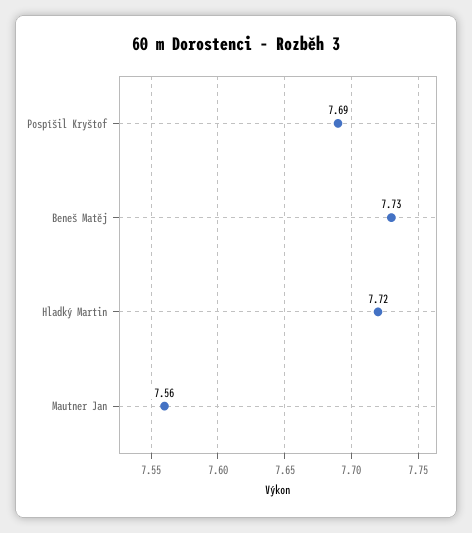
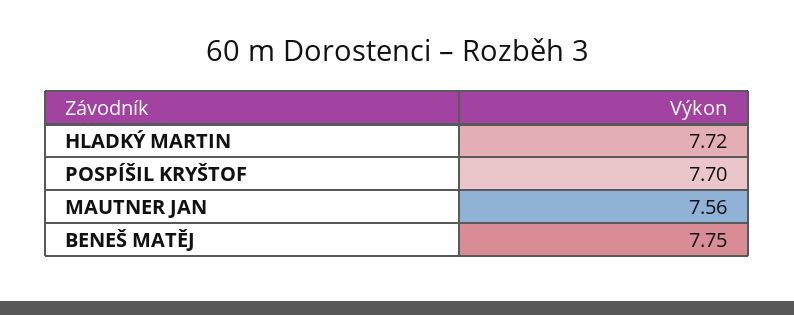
Pospíšil Kryštof: 7.69 -> 7.7
Beneš Matěj: 7.73 -> 7.75

